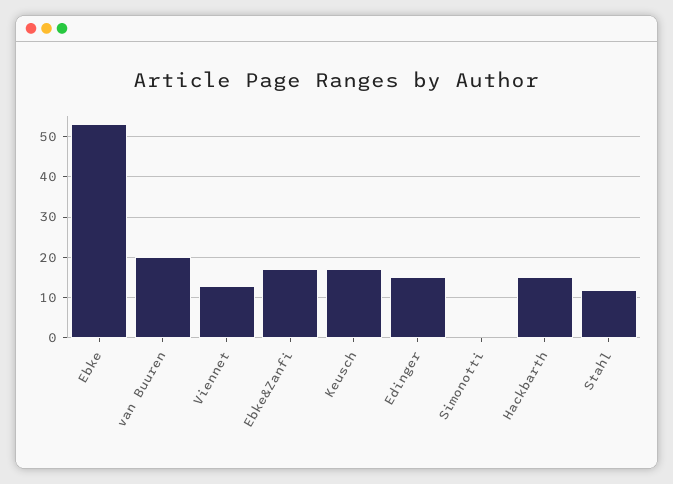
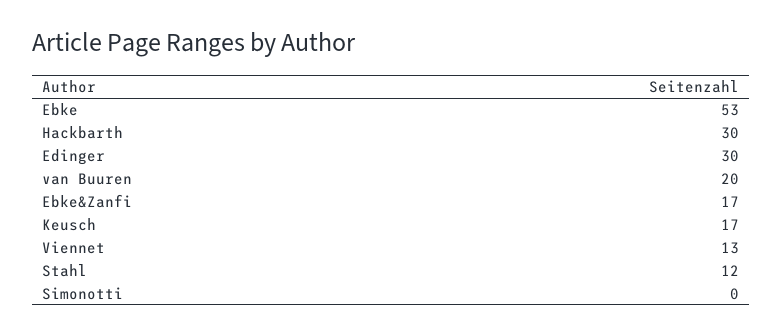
Edinger: 15 -> 30
Hackbarth: 15 -> 30

